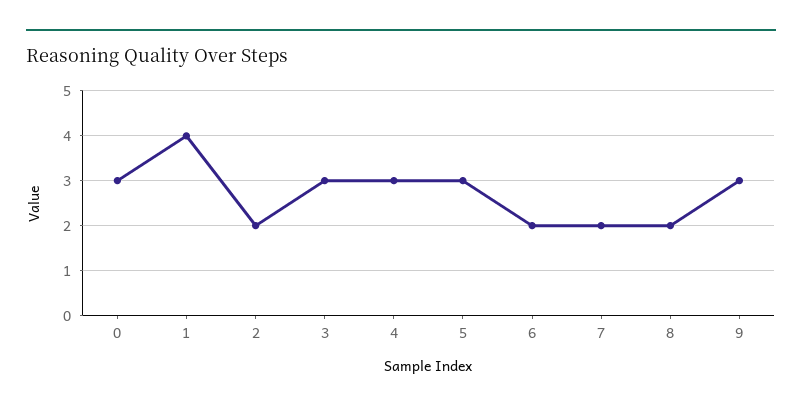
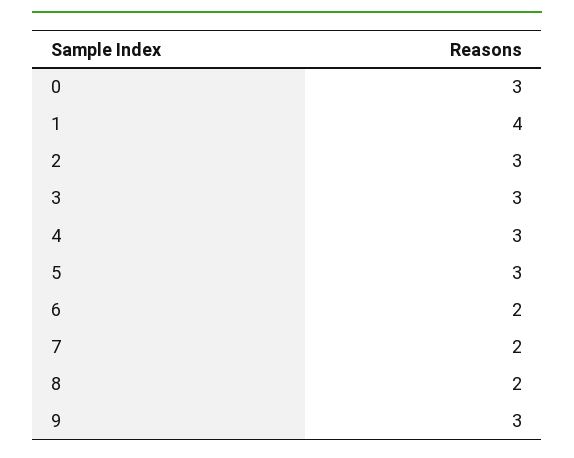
2: 2 -> 3

